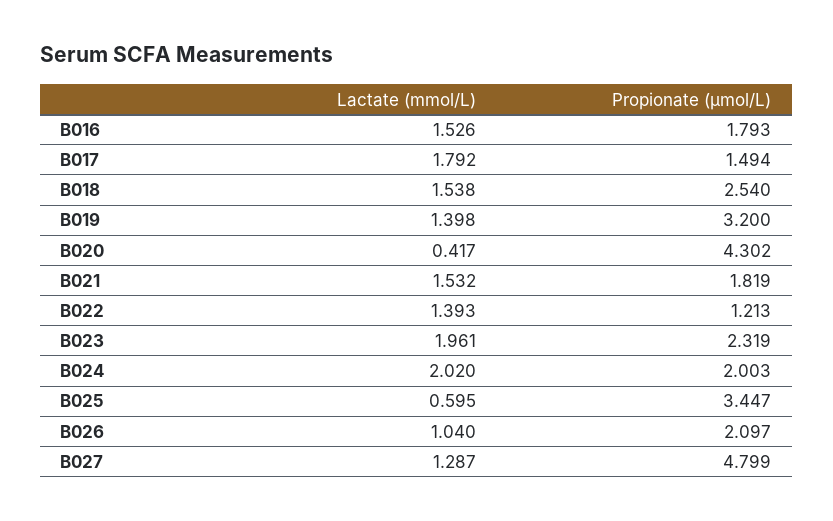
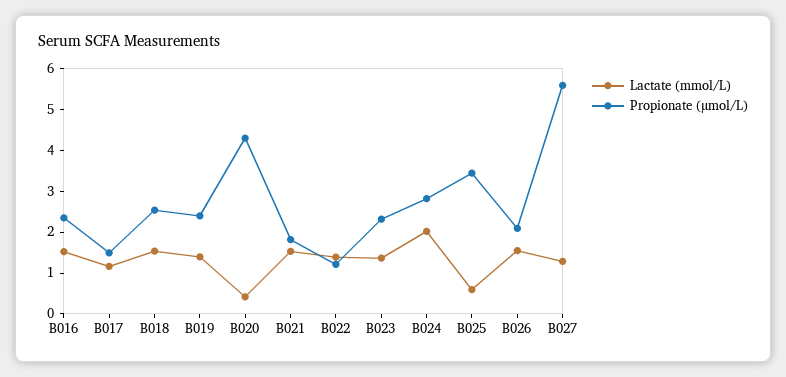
Propionate (µmol/L), B016: 1.793 -> 2.4
Lactate (mmol/L), B017: 1.792 -> 1.2
Propionate (µmol/L), B019: 3.2 -> 2.4
Lactate (mmol/L), B023: 1.961 -> 1.4
Propionate (µmol/L), B024: 2.003 -> 2.8
Lactate (mmol/L), B026: 1.04 -> 1.6
Propionate (µmol/L), B027: 4.799 -> 5.6

